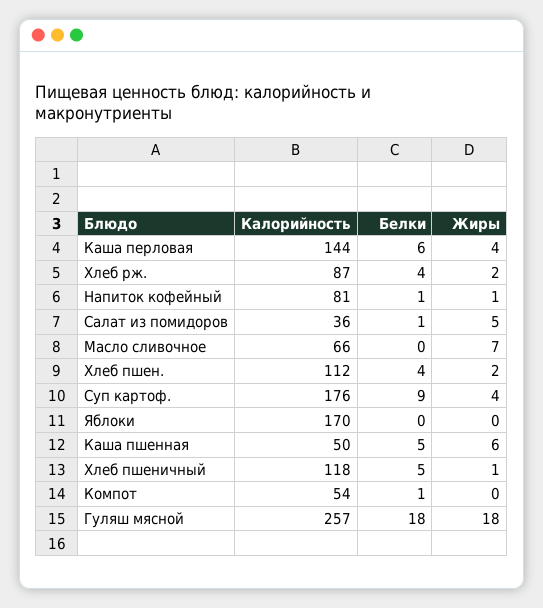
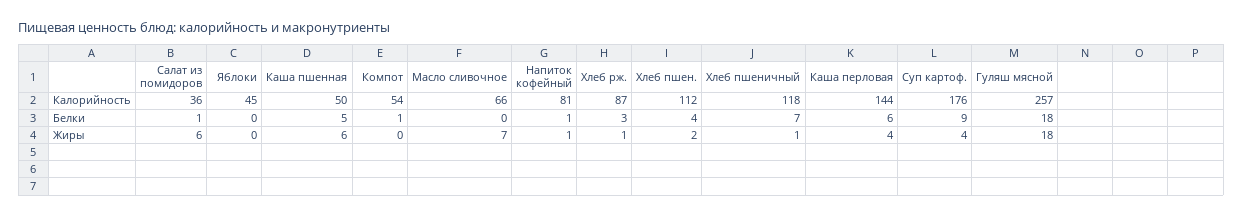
Белки, Хлеб рж.: 4 -> 3
Жиры, Хлеб рж.: 2 -> 1
Жиры, Салат из помидоров: 5 -> 6
Калорийность, Яблоки: 170 -> 45
Белки, Хлеб пшеничный: 5 -> 7

